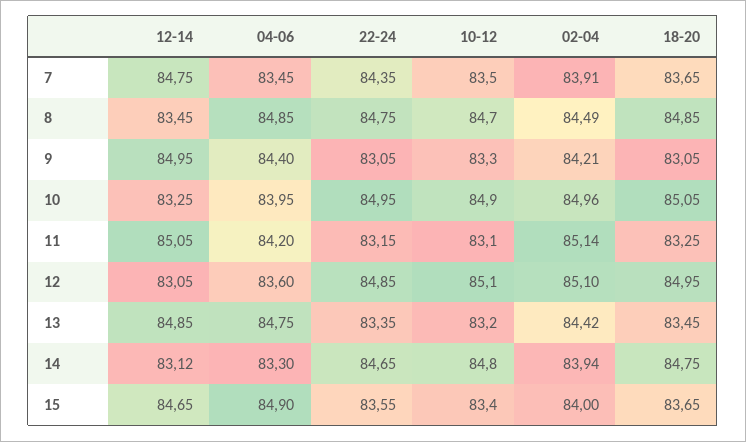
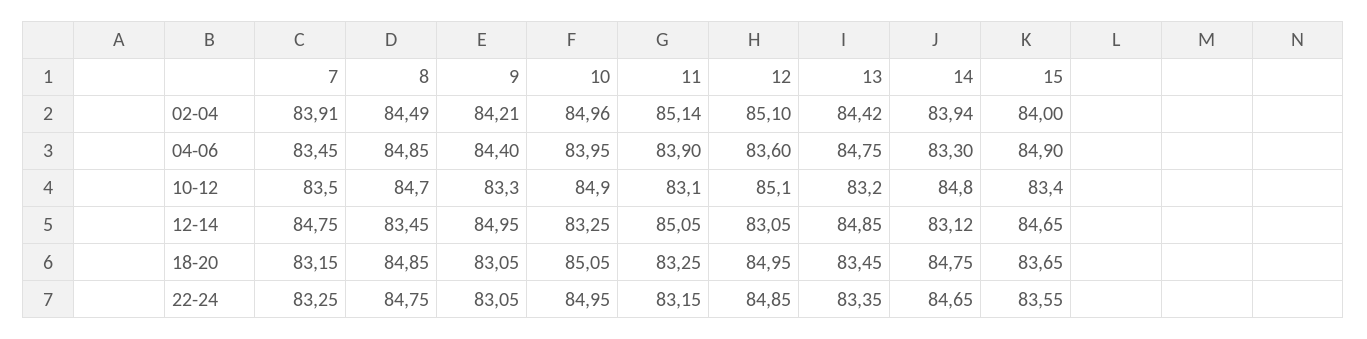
22-24, 7: 84.35 -> 83.25
18-20, 7: 83.65 -> 83.15
04-06, 11: 84.2 -> 83.9

